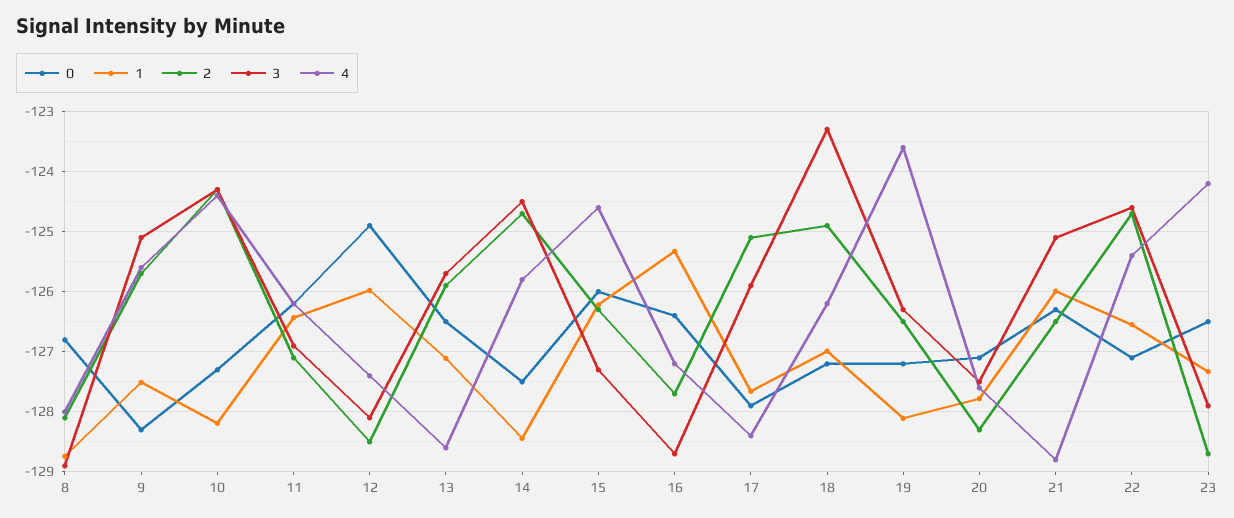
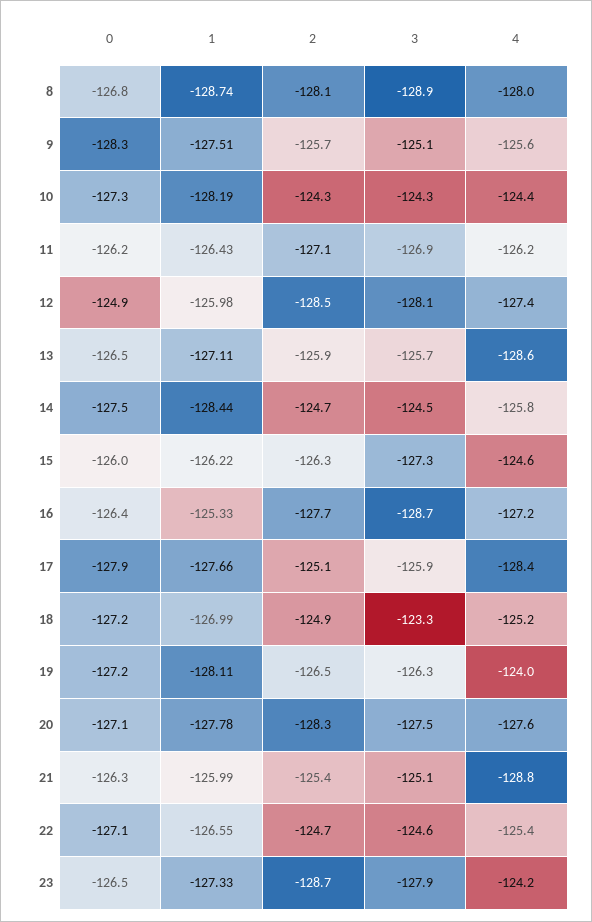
4, 18: -126.2 -> -125.2
4, 19: -123.6 -> -124
2, 21: -126.5 -> -125.4

